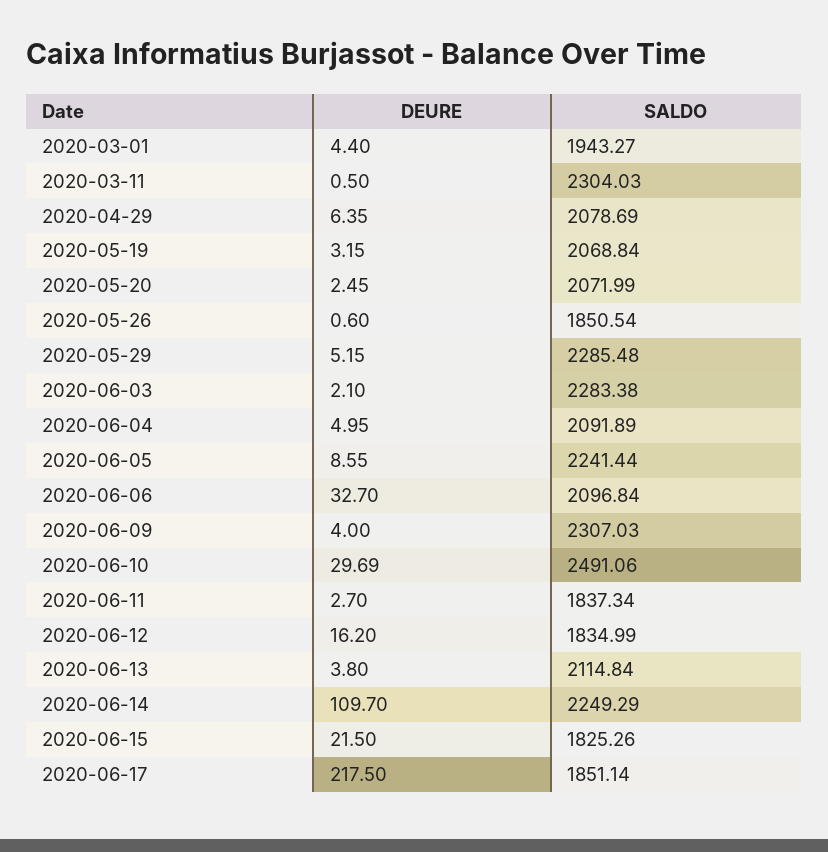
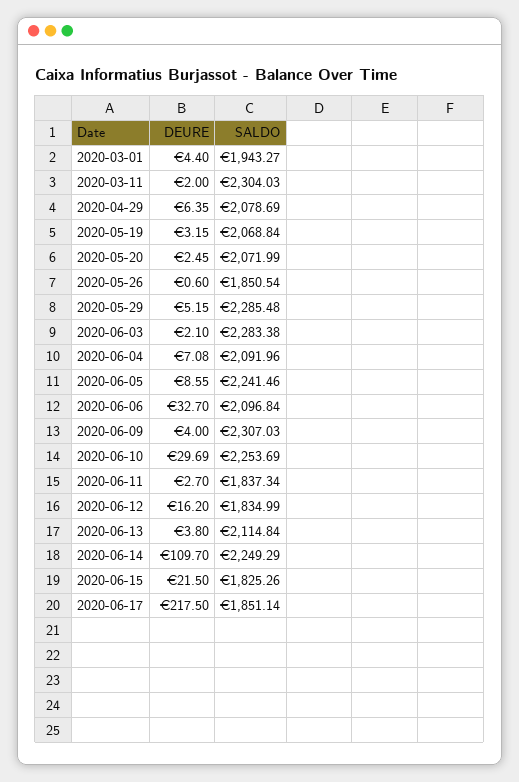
DEURE, 2020-03-11: 0.5 -> 2
DEURE, 2020-06-04: 4.95 -> 7.08
SALDO, 2020-06-04: 2091.89 -> 2091.96
SALDO, 2020-06-05: 2241.44 -> 2241.46
SALDO, 2020-06-10: 2491.06 -> 2253.69

